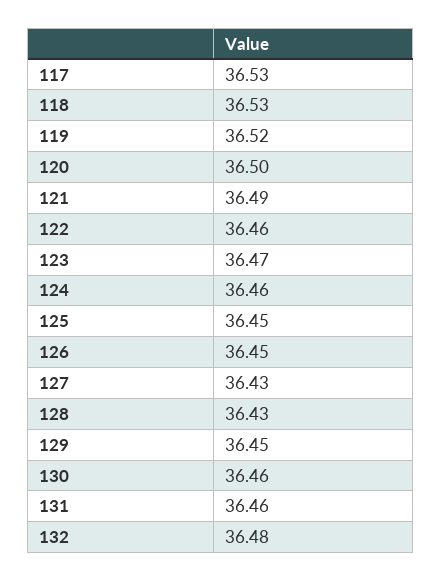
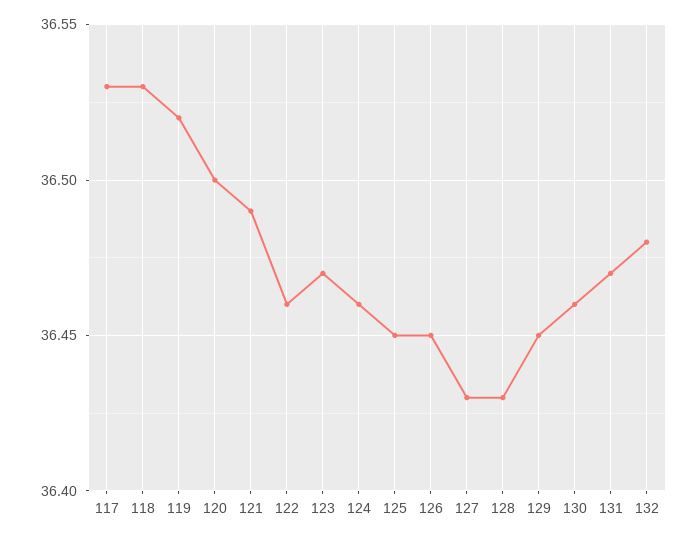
131: 36.46 -> 36.47

